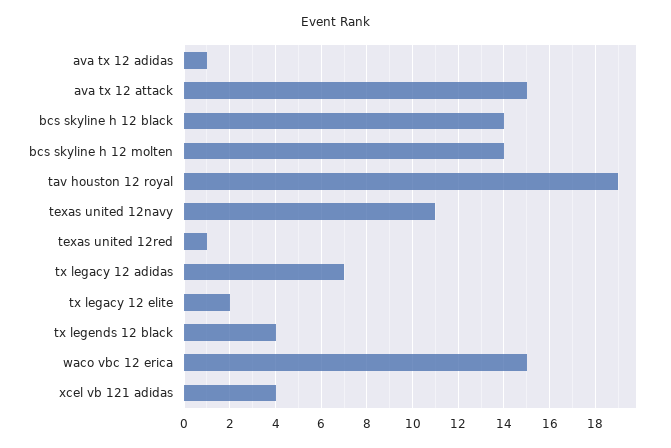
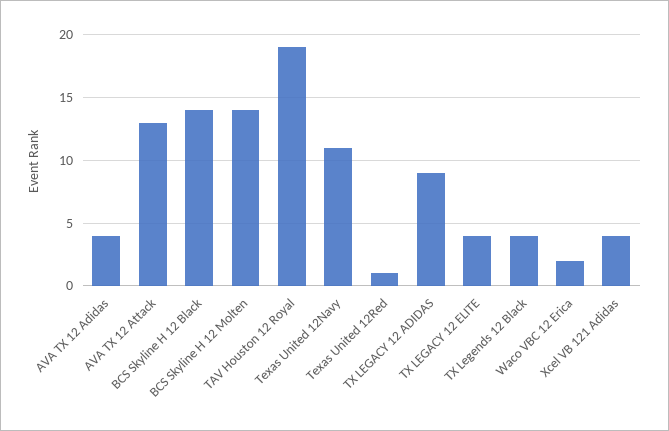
ava tx 12 adidas: 1 -> 4
ava tx 12 attack: 15 -> 13
tx legacy 12 adidas: 7 -> 9
tx legacy 12 elite: 2 -> 4
waco vbc 12 erica: 15 -> 2

